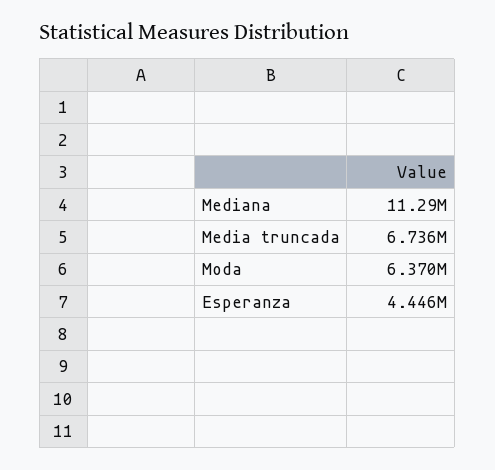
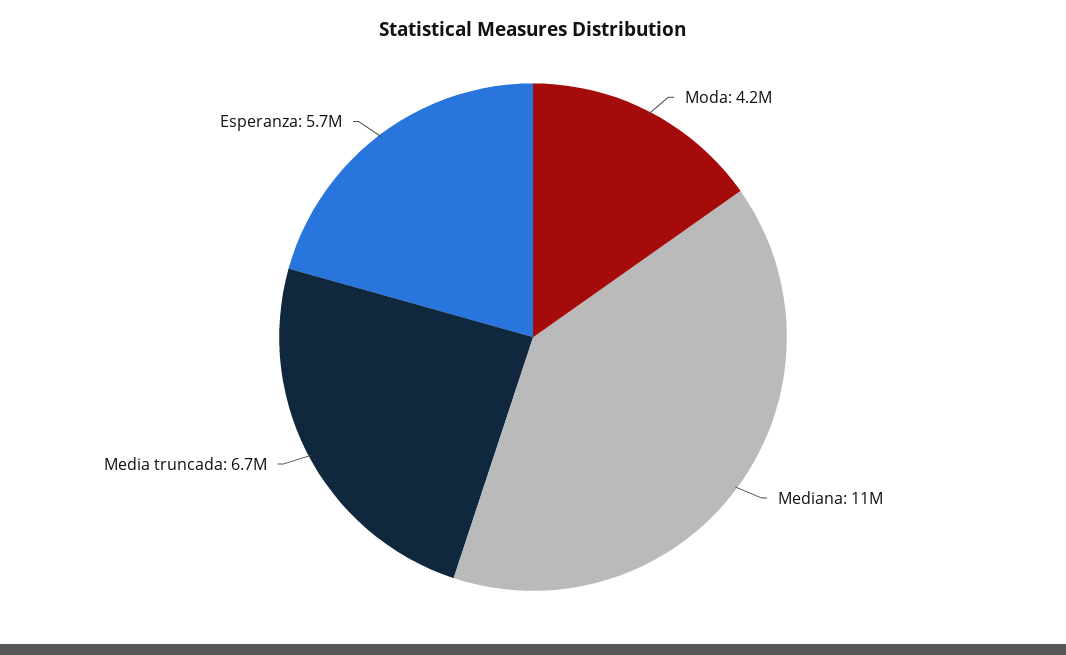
Moda: 6370000 -> 4200000
Esperanza: 4446000 -> 5700000

